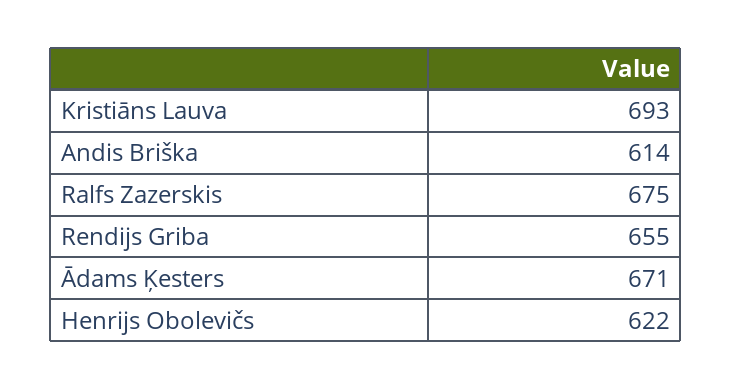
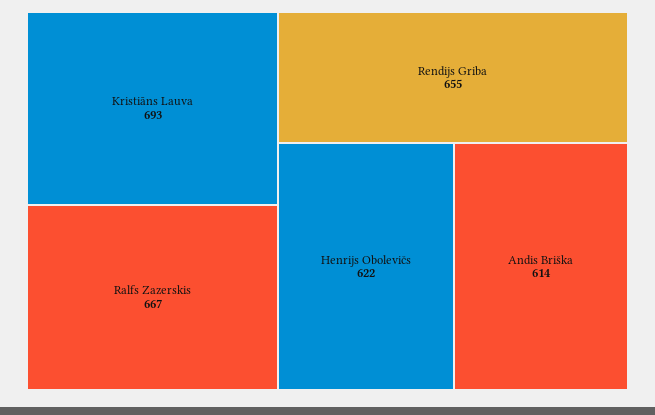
Ralfs Zazerskis: 675 -> 667
Ādams Ķesters: 671 -> none

